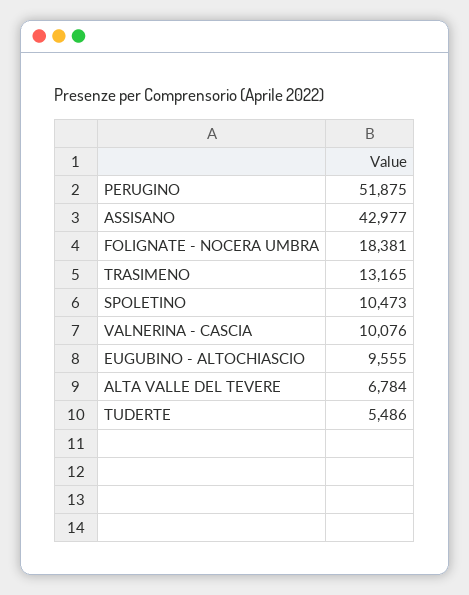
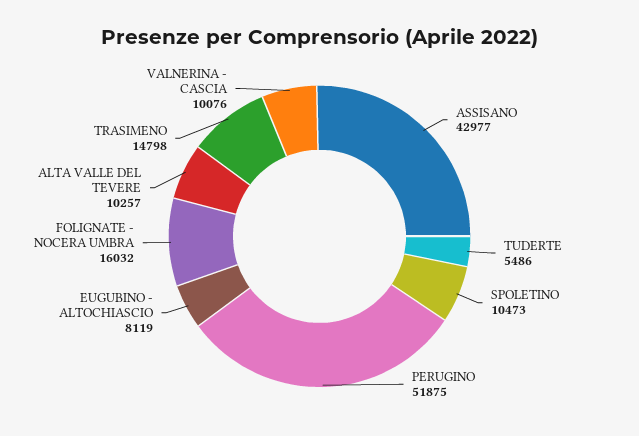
FOLIGNATE - NOCERA UMBRA: 18381 -> 16032
TRASIMENO: 13165 -> 14798
EUGUBINO - ALTOCHIASCIO: 9555 -> 8119
ALTA VALLE DEL TEVERE: 6784 -> 10257

